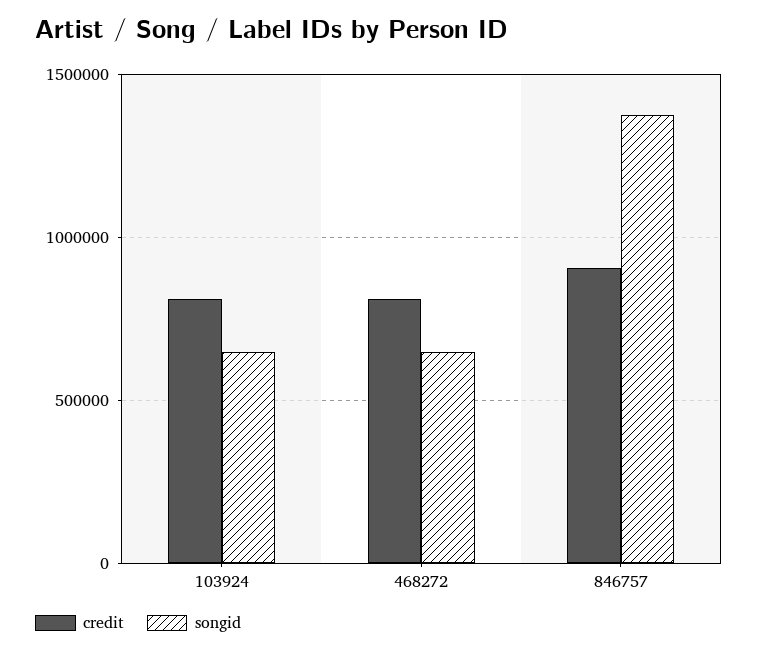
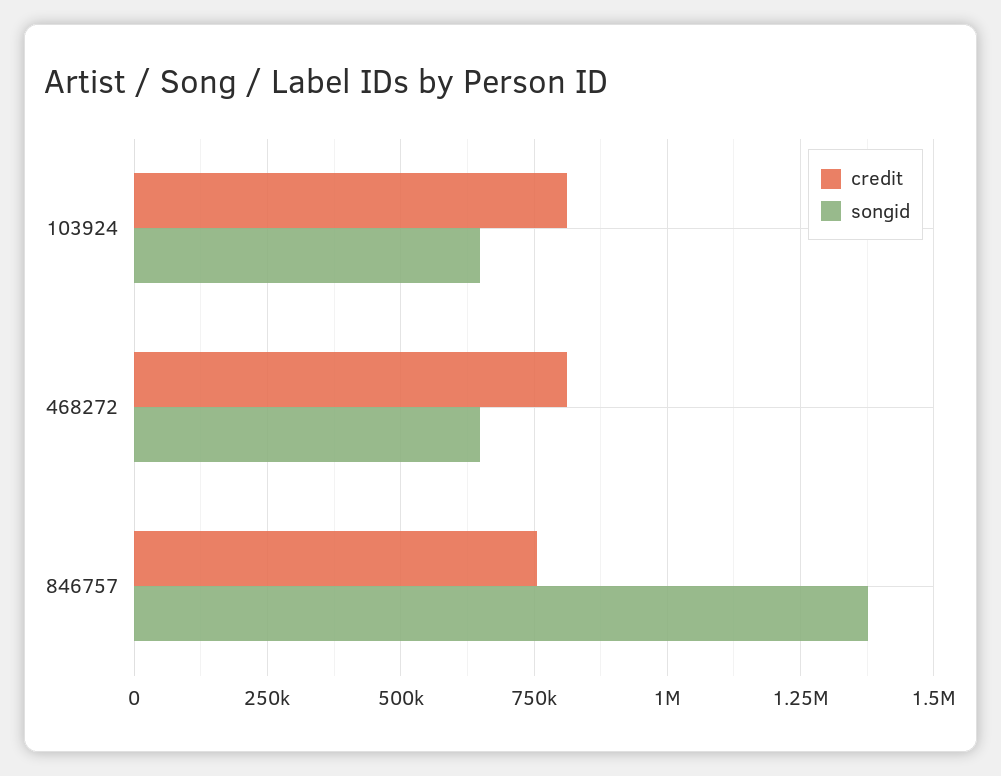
credit, 846757: 900000 -> 750000

